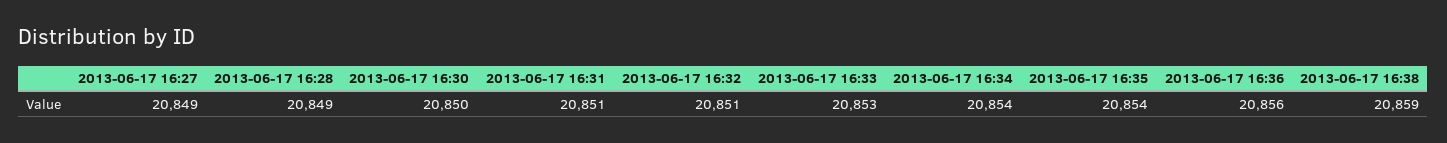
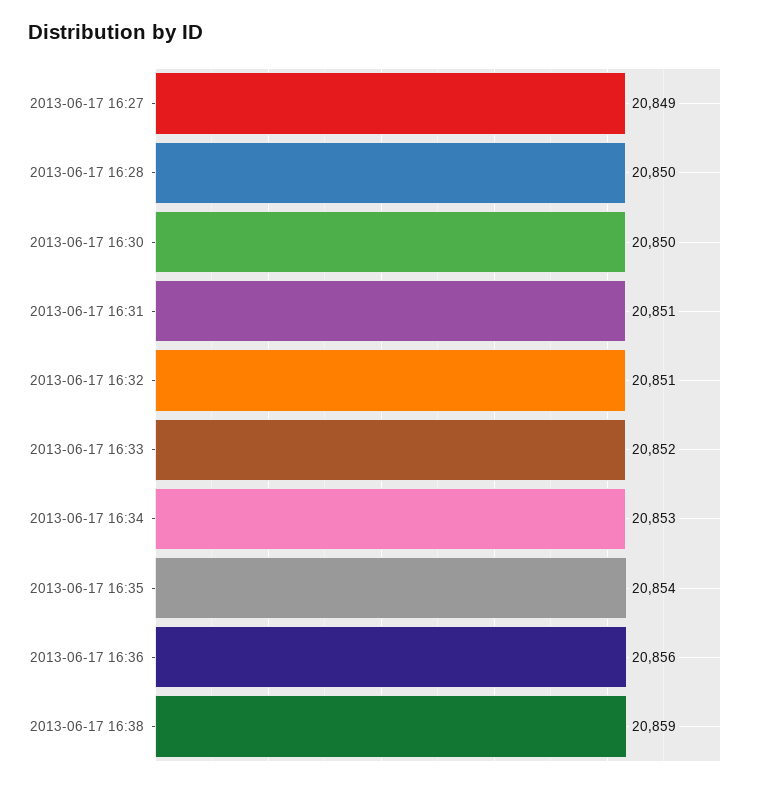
2013-06-17 16:28: 20849 -> 20850
2013-06-17 16:33: 20853 -> 20852
2013-06-17 16:34: 20854 -> 20853

